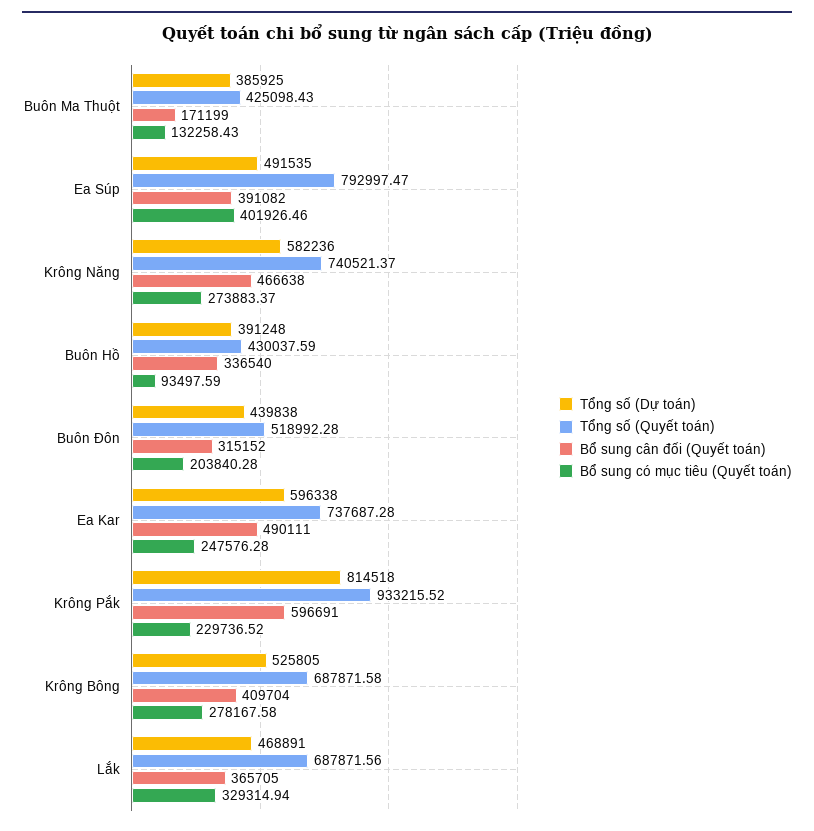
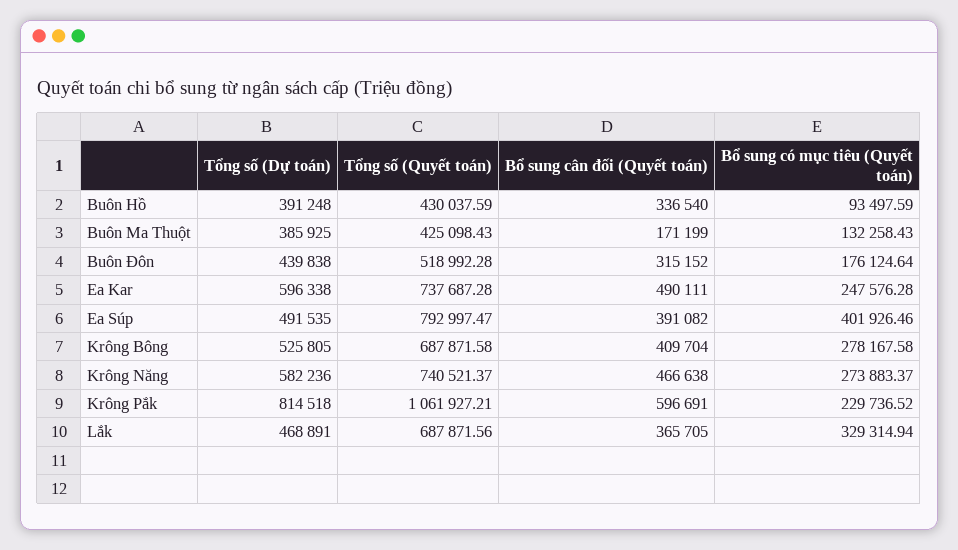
Bổ sung có mục tiêu (Quyết toán), Buôn Đôn: 203840.28 -> 176124.64
Tổng số (Quyết toán), Krông Pắk: 933215.52 -> 1061927.21

